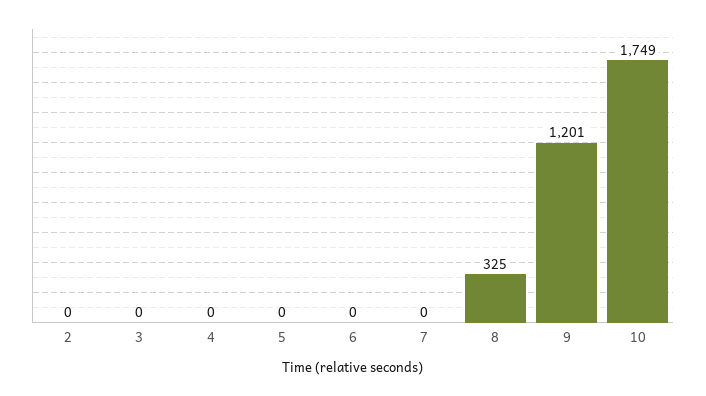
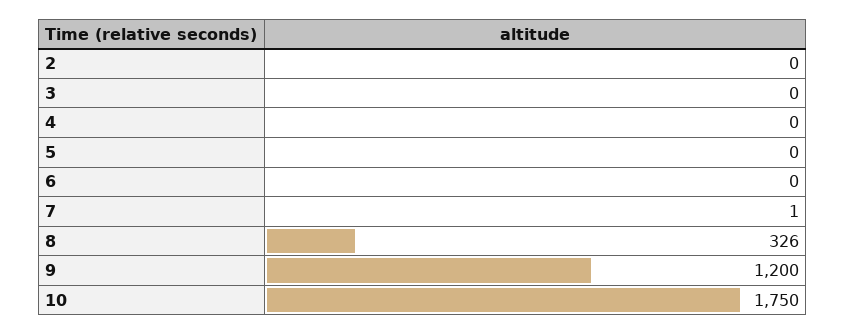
7: 0 -> 1
8: 325 -> 326
9: 1201 -> 1200
10: 1749 -> 1750

